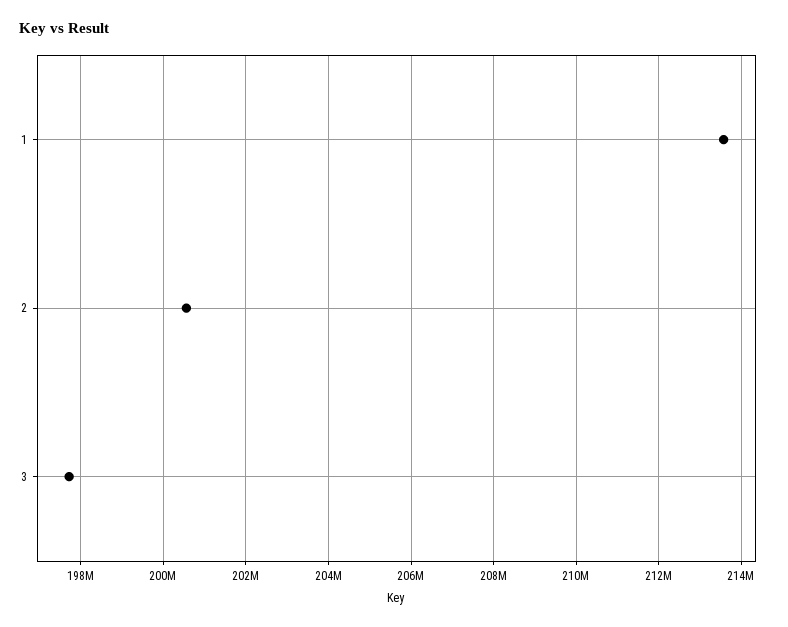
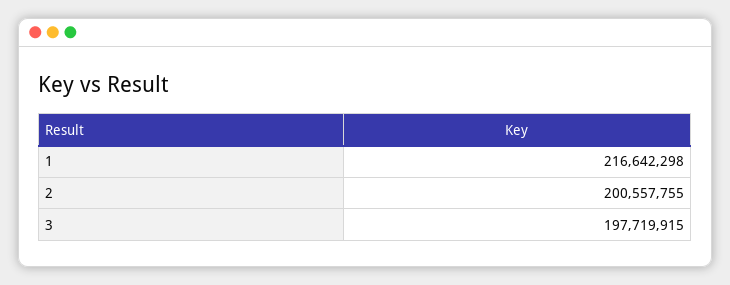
1: 213600000 -> 216642298

